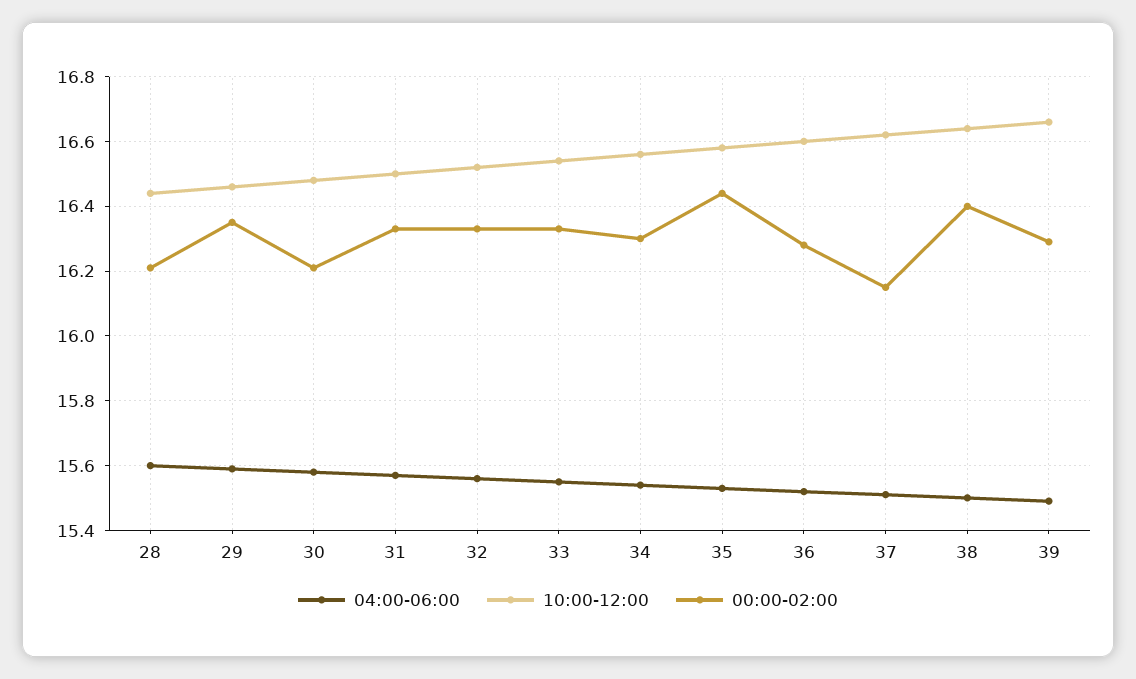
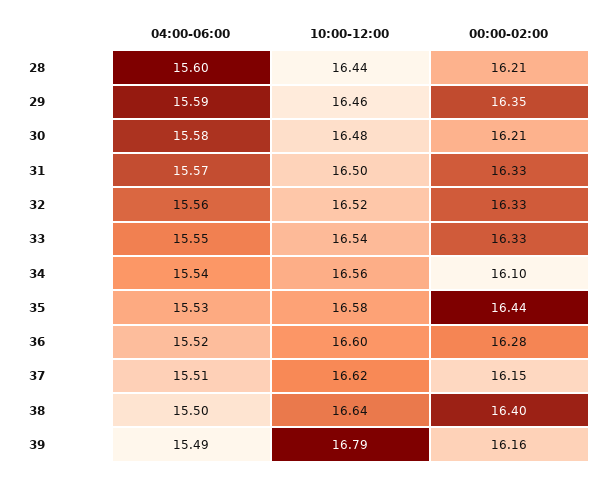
00:00-02:00, 34: 16.3 -> 16.1
10:00-12:00, 39: 16.65 -> 16.79
00:00-02:00, 39: 16.3 -> 16.16

